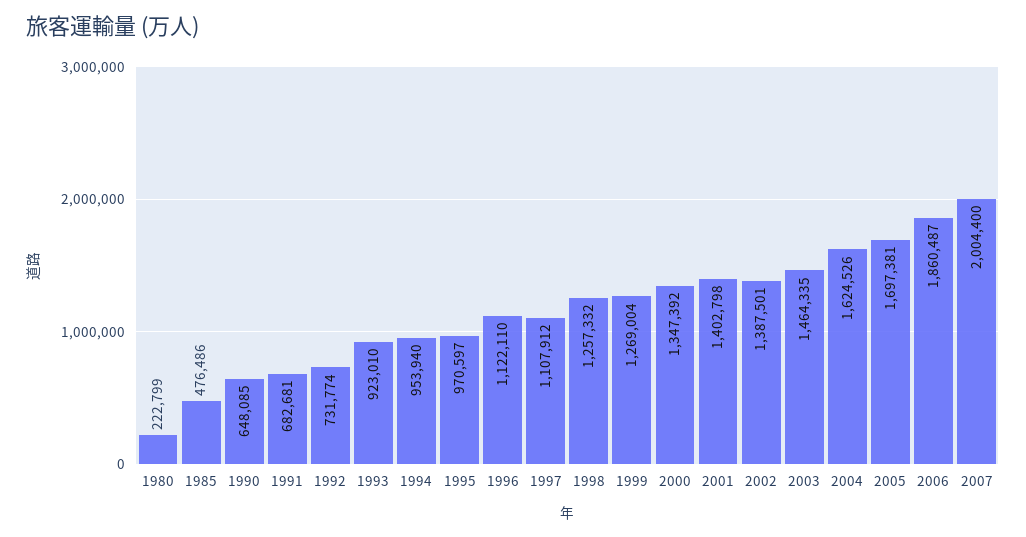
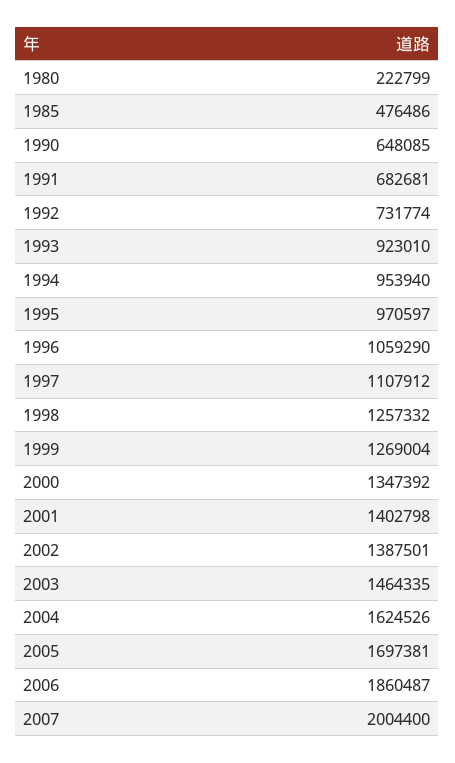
1996: 1122110 -> 1059290

